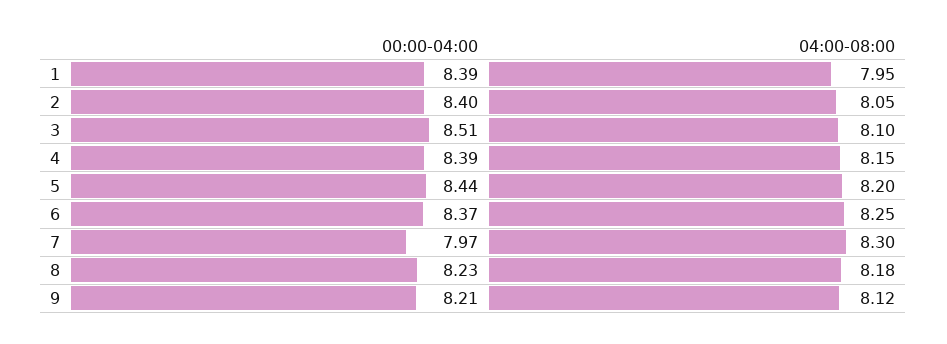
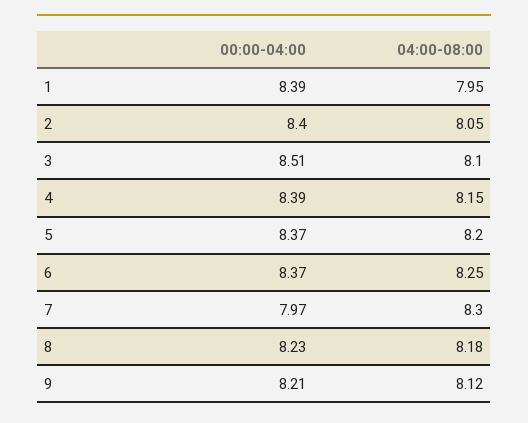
00:00-04:00, 5: 8.44 -> 8.37

